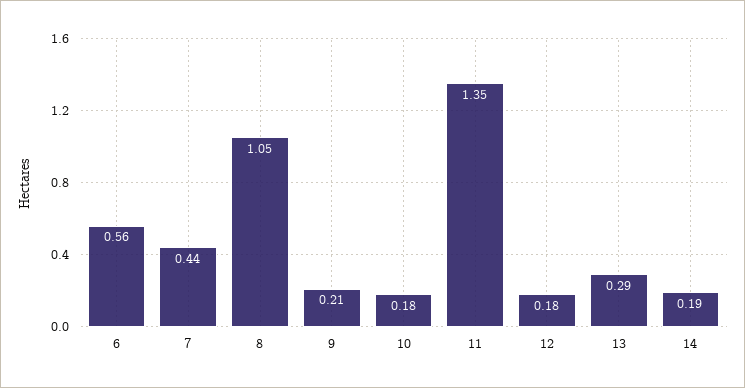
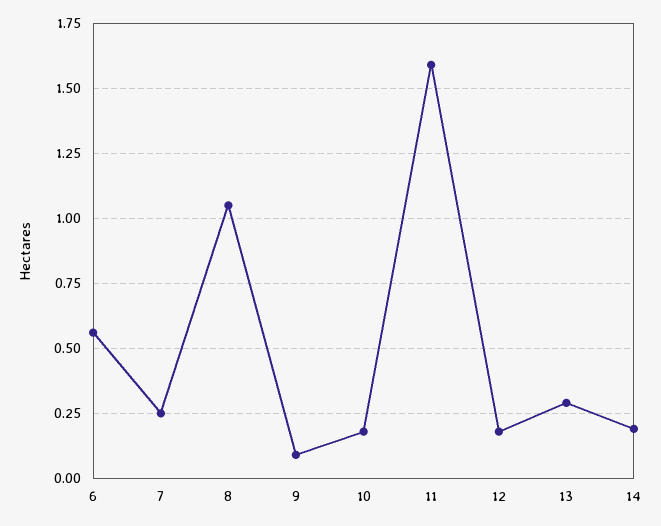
7: 0.44 -> 0.25
9: 0.21 -> 0.1
11: 1.35 -> 1.6

